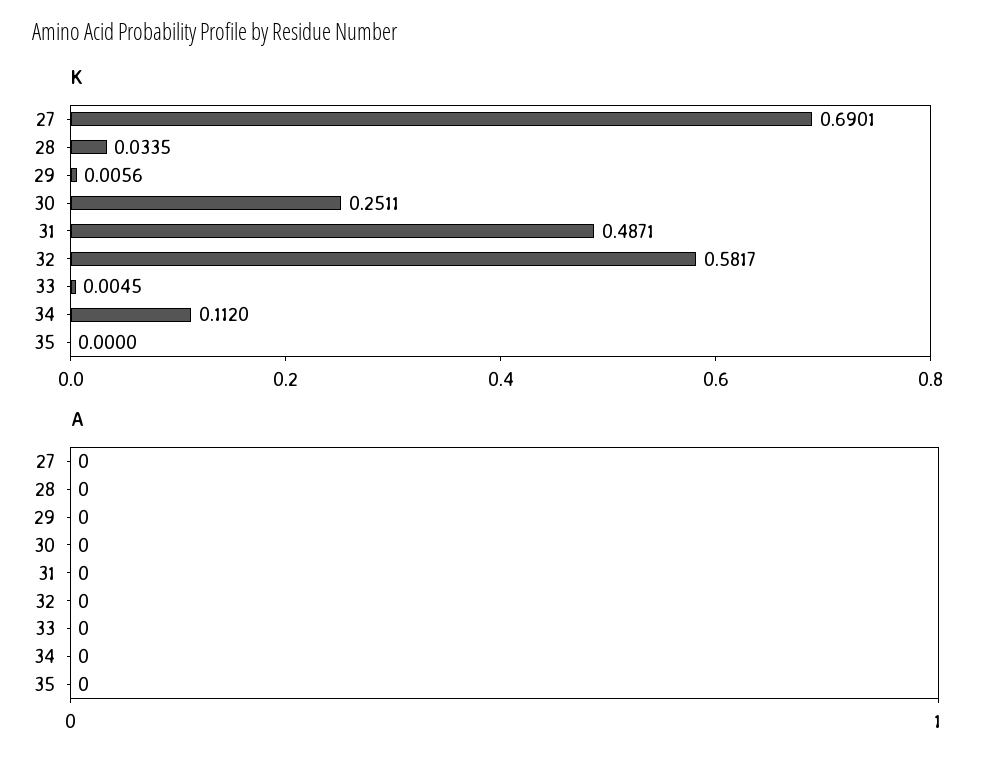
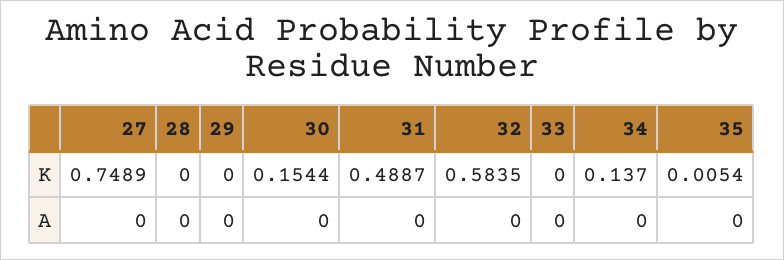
K, 27: 0.6901 -> 0.7489
K, 28: 0.0335 -> 0
K, 29: 0.0056 -> 0
K, 30: 0.2511 -> 0.1544
K, 31: 0.4871 -> 0.4887
K, 32: 0.5817 -> 0.5835
K, 33: 0.0045 -> 0
K, 34: 0.112 -> 0.137
K, 35: 0 -> 0.0054

